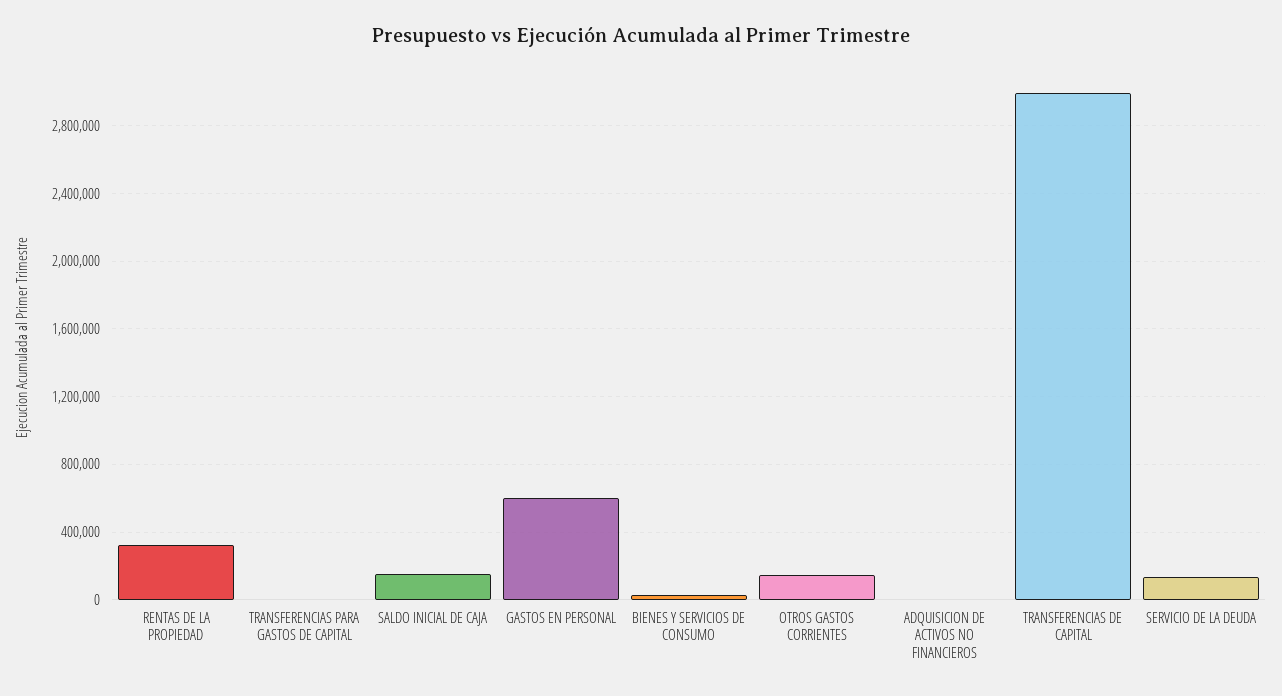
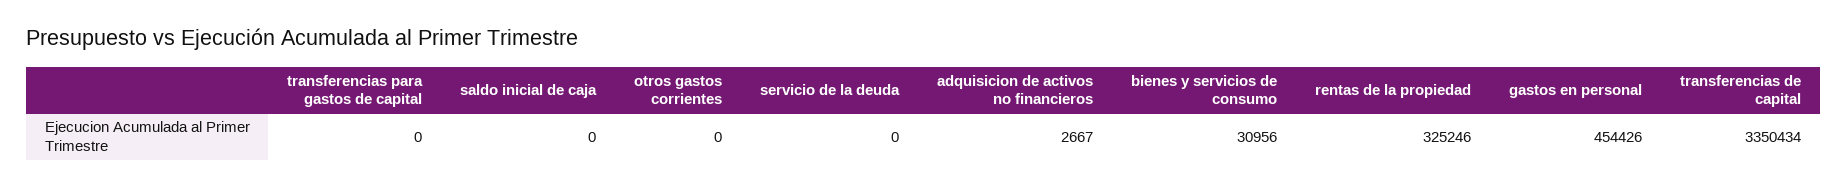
SALDO INICIAL DE CAJA: 150000 -> 0
GASTOS EN PERSONAL: 600000 -> 454426
OTROS GASTOS CORRIENTES: 150000 -> 0
TRANSFERENCIAS DE CAPITAL: 3000000 -> 3350434
SERVICIO DE LA DEUDA: 150000 -> 0

